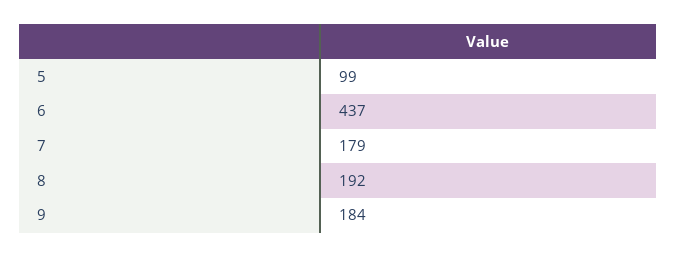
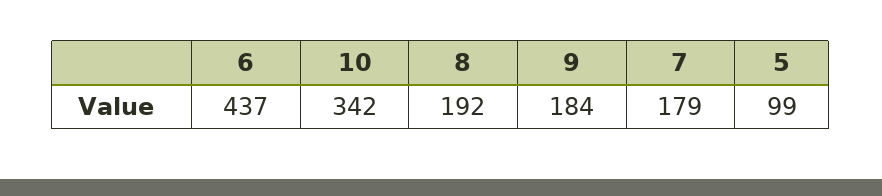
10: none -> 342

